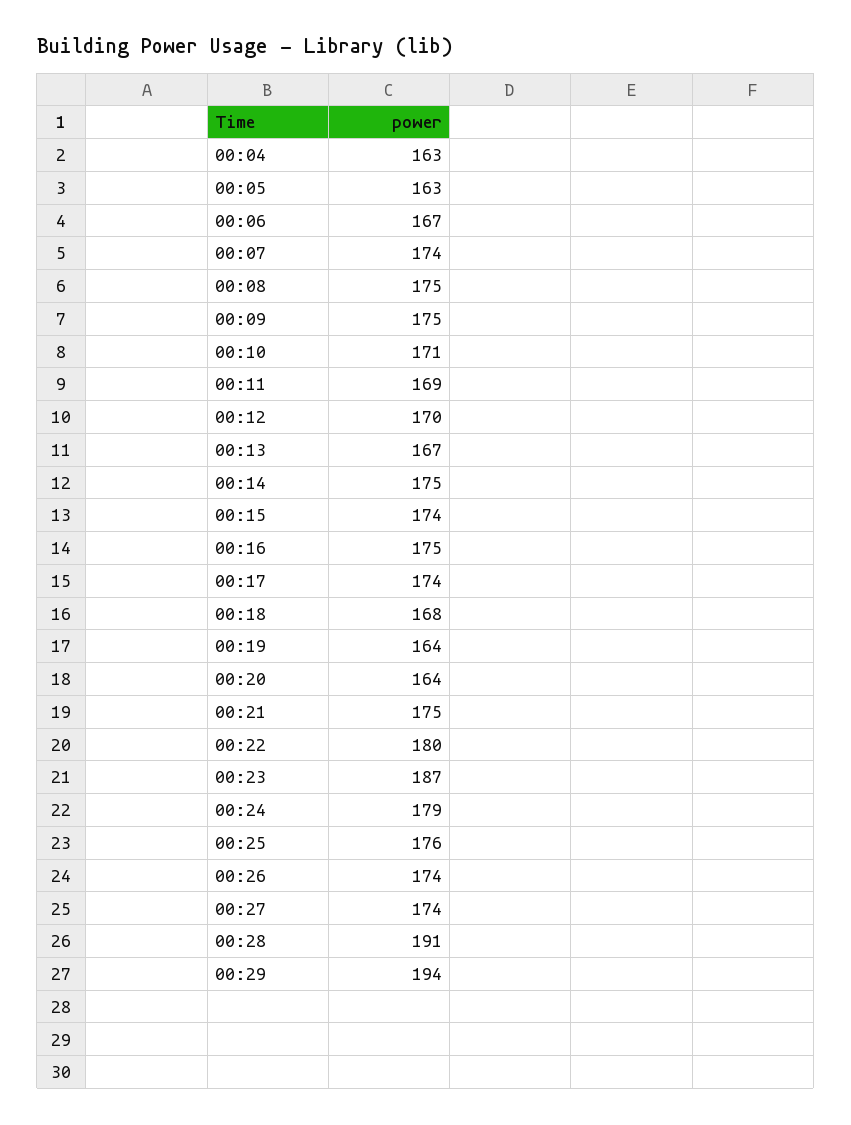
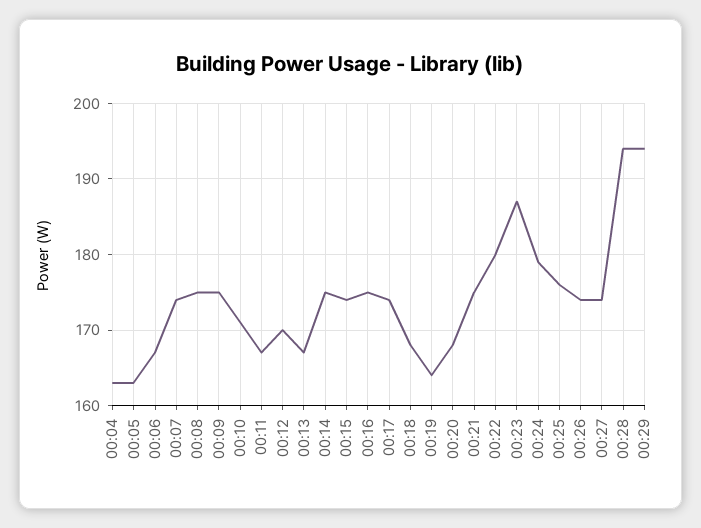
00:11: 169 -> 167
00:20: 164 -> 168
00:28: 191 -> 194

